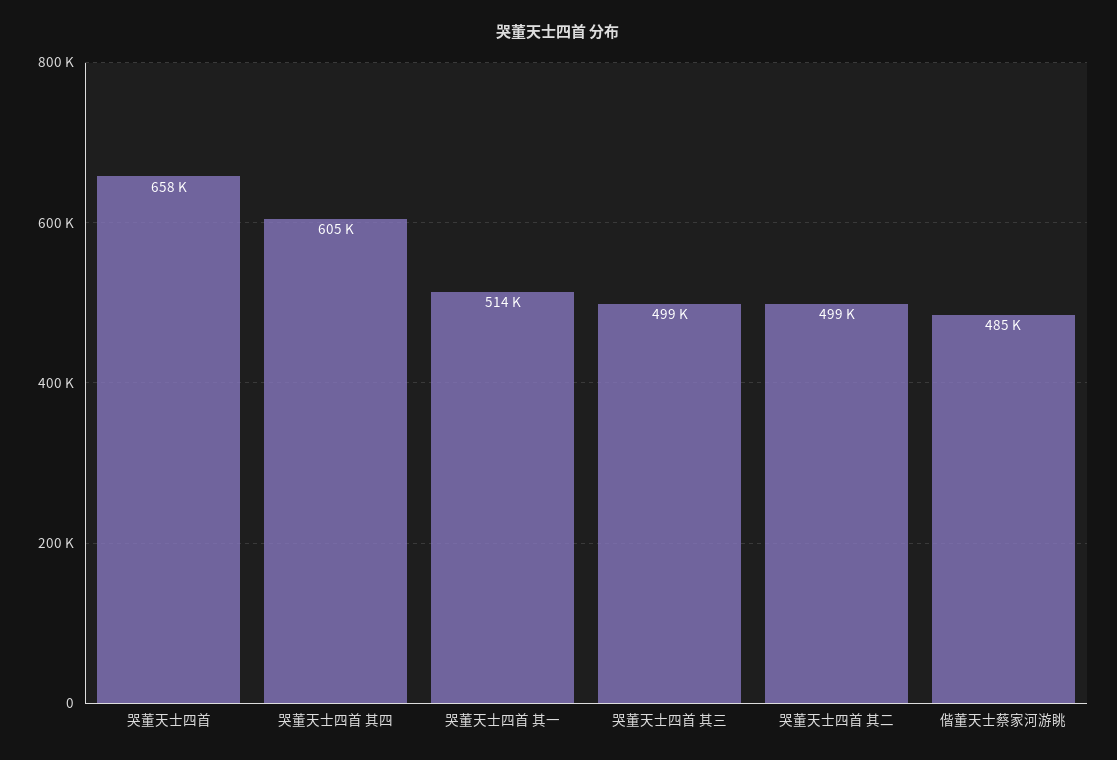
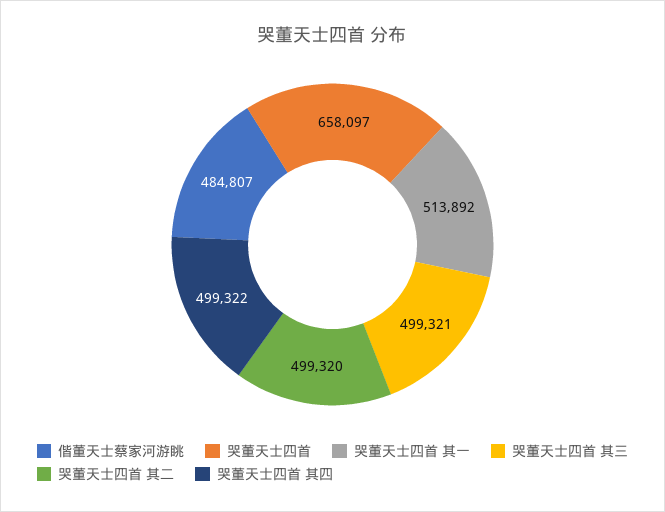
哭董天士四首 其四: 605000 -> 499322

